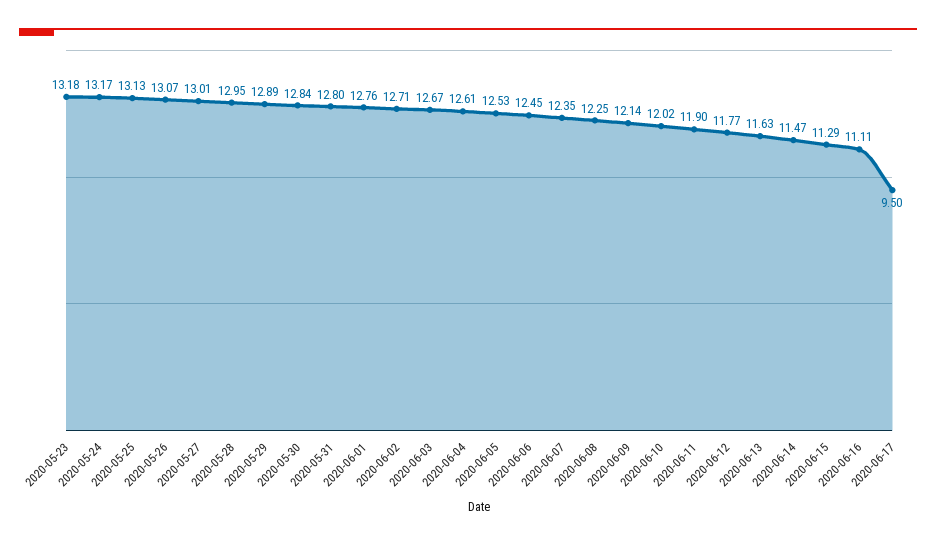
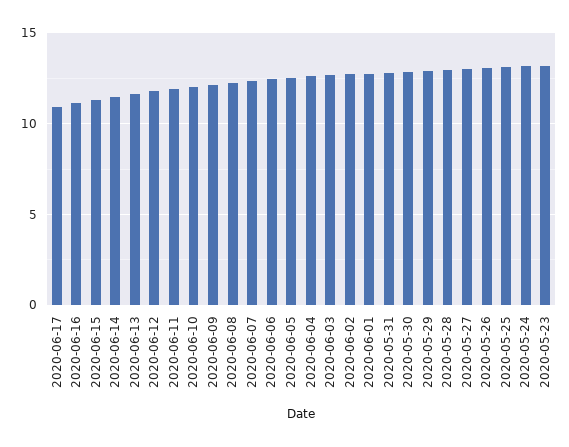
2020-06-17: 9.5 -> 11

